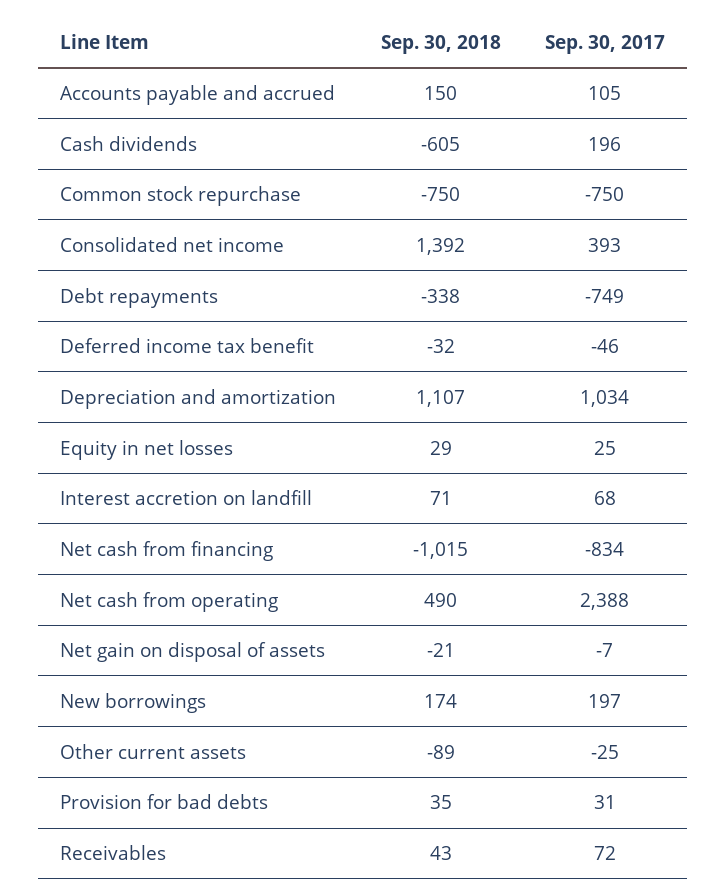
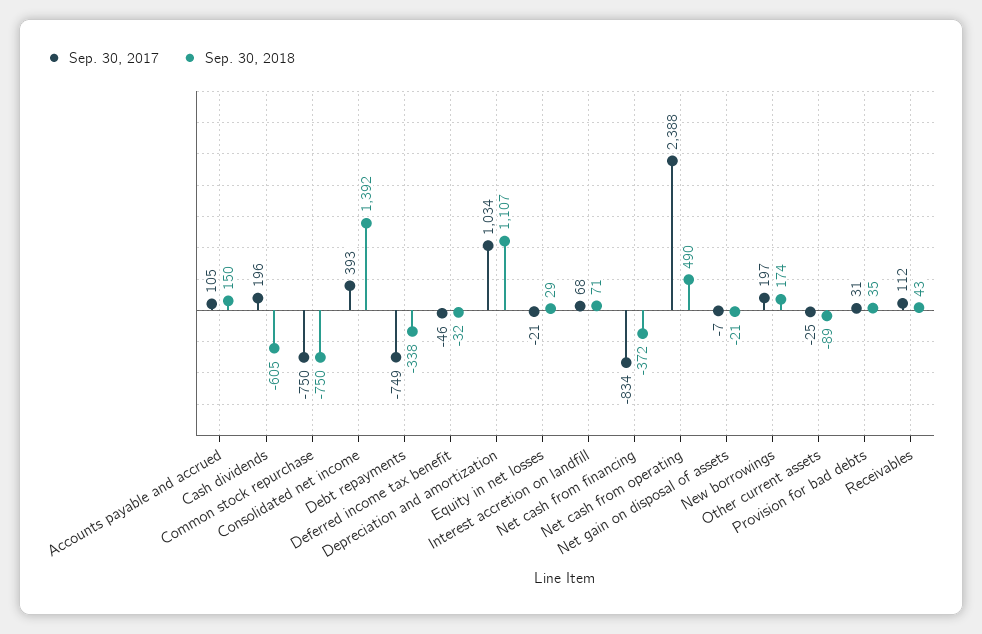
Sep. 30, 2017, Equity in net losses: 25 -> -21
Sep. 30, 2018, Net cash from financing: -1015 -> -372
Sep. 30, 2017, Receivables: 72 -> 112

